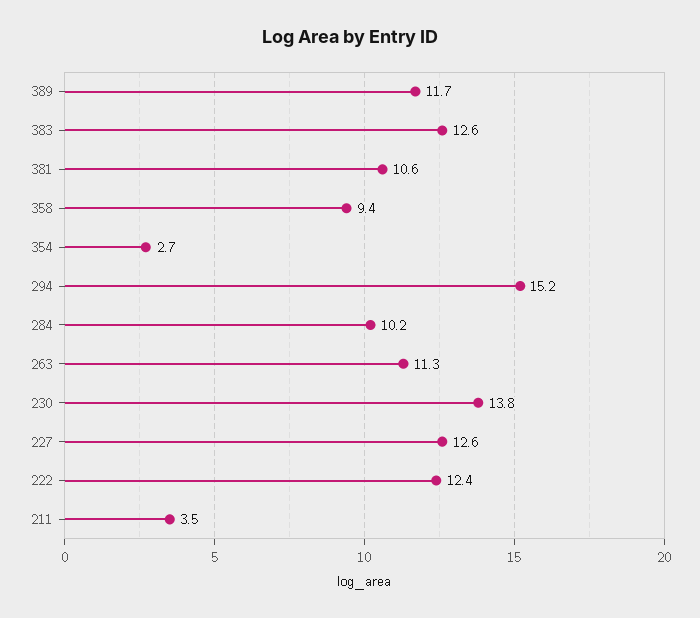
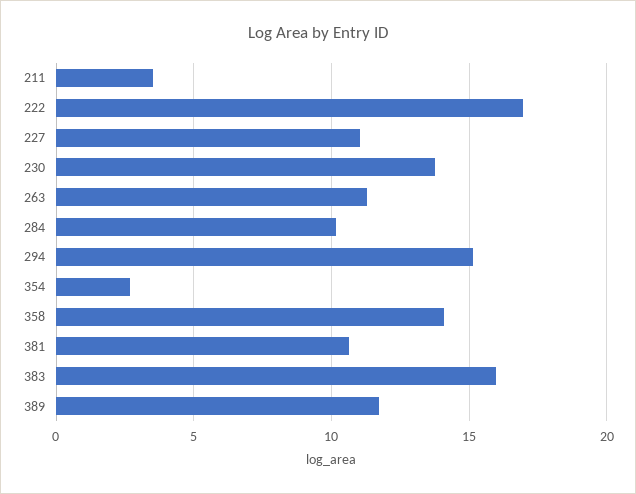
383: 12.6 -> 16
358: 9.4 -> 14
227: 12.6 -> 11
222: 12.4 -> 17

